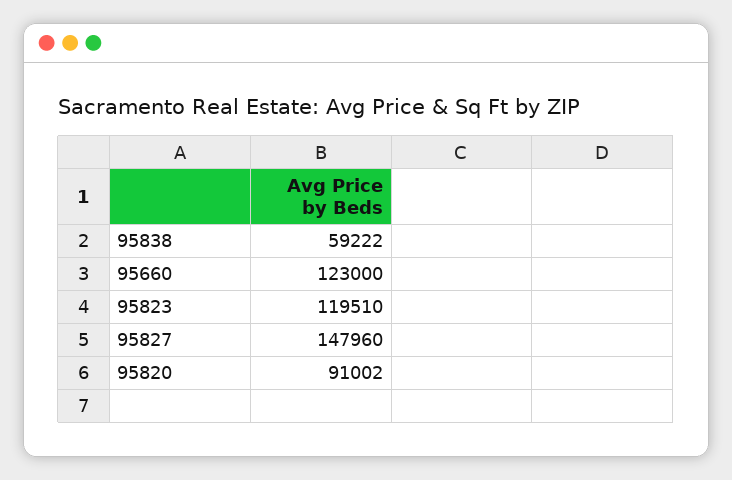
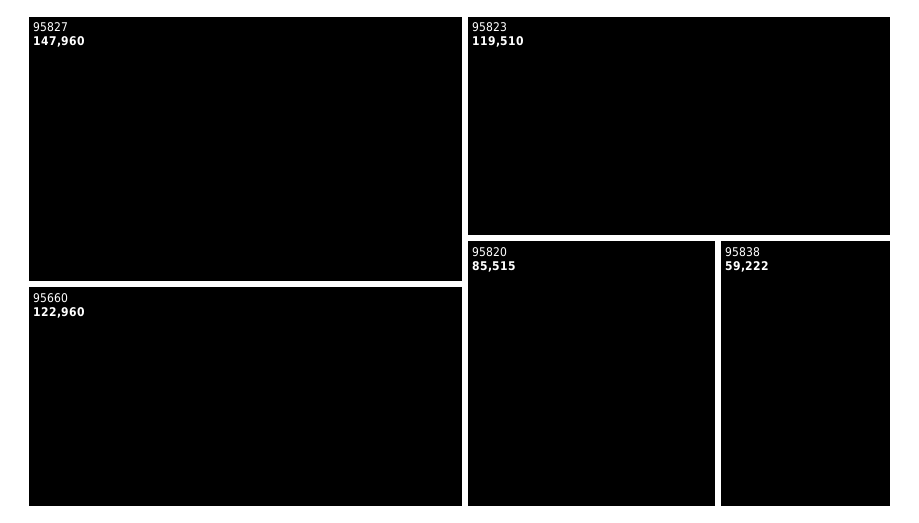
95660: 123000 -> 122960
95820: 91002 -> 85515

